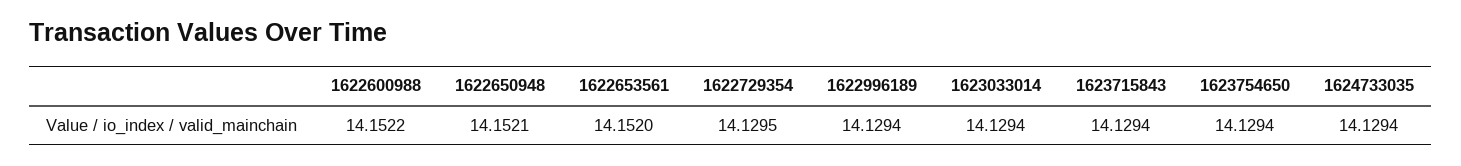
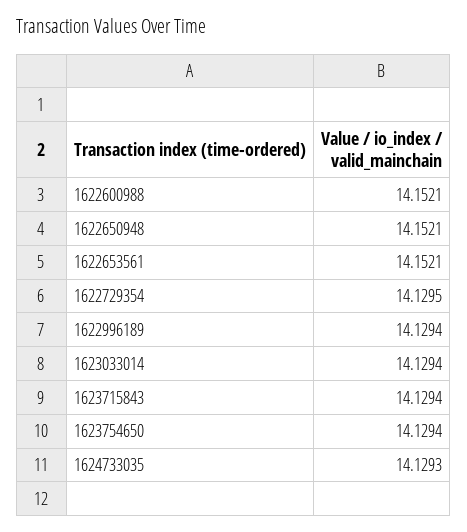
1622600988: 14.1522 -> 14.1521
1622653561: 14.152 -> 14.1521
1624733035: 14.1294 -> 14.1293

